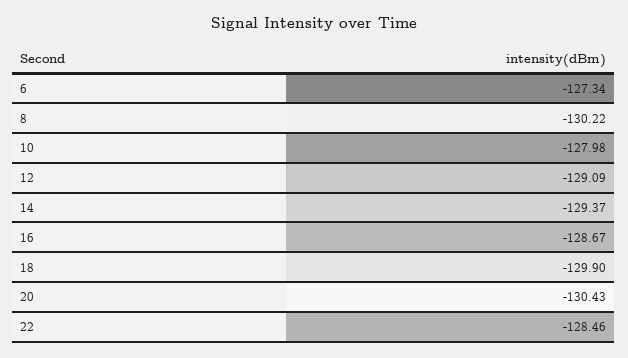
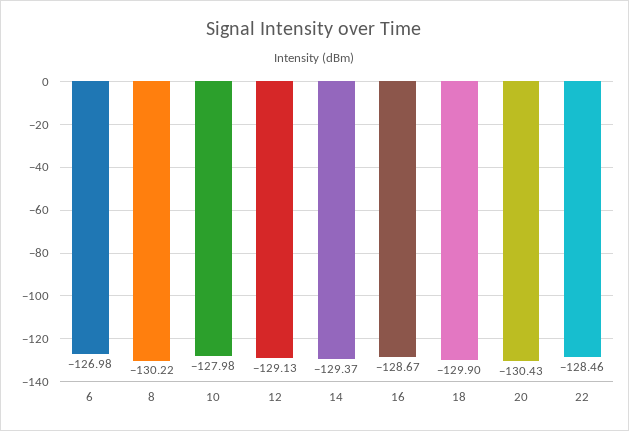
6: -127.34 -> -126.98
12: -129.09 -> -129.13

